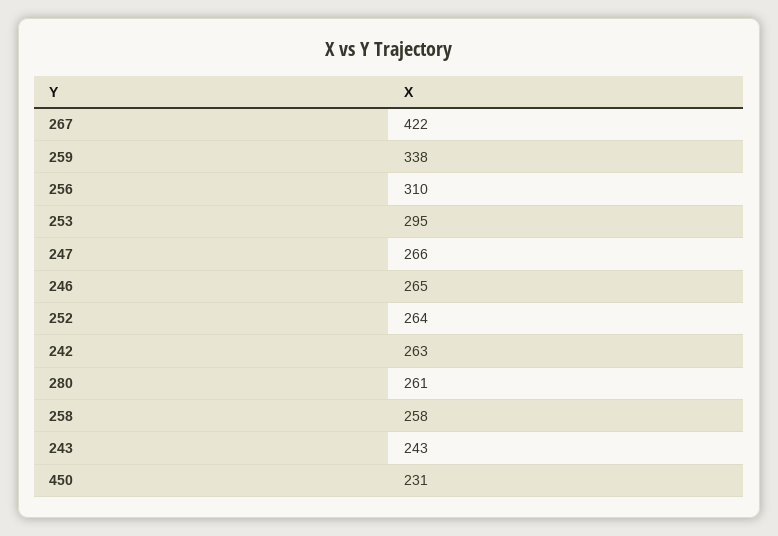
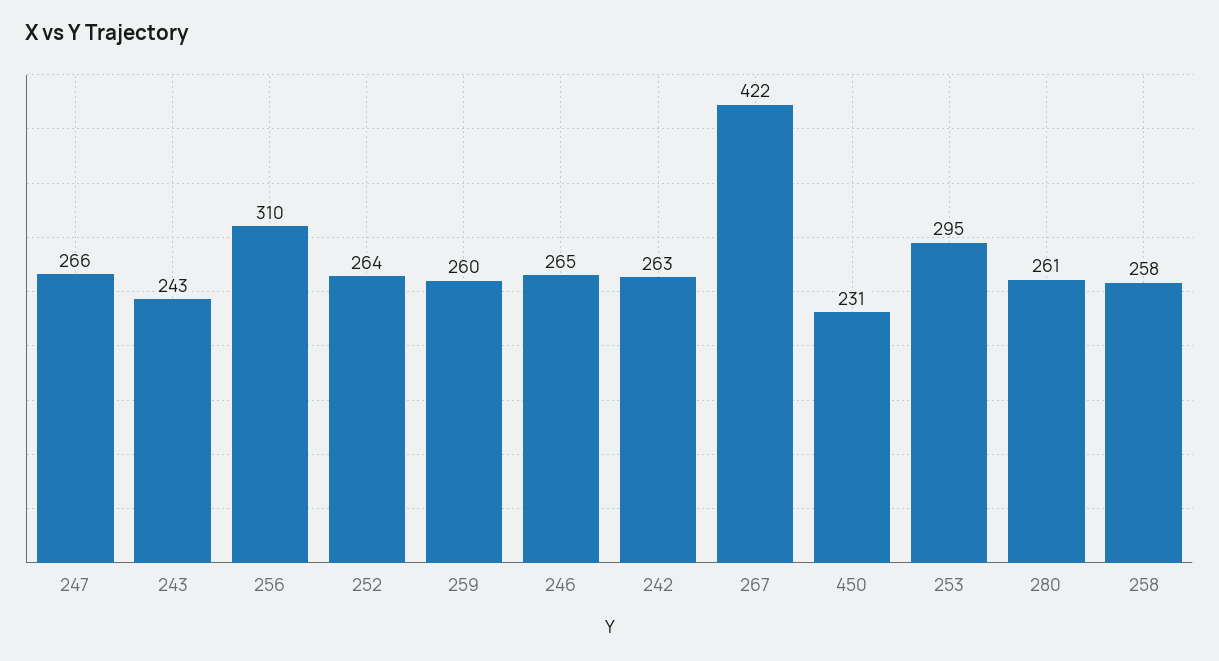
259: 338 -> 260

